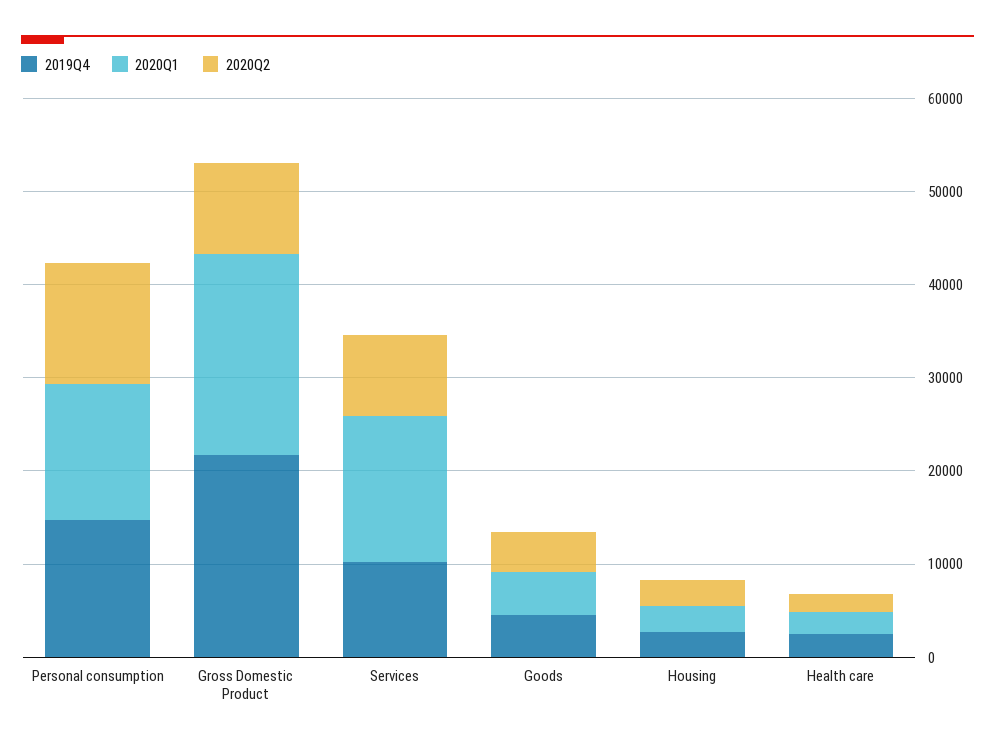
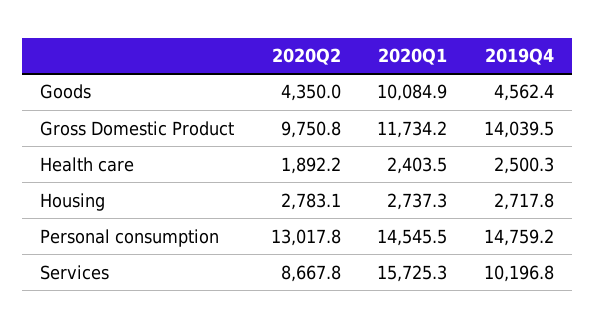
2019Q4, Gross Domestic Product: 22000 -> 14039.5
2020Q1, Gross Domestic Product: 22000 -> 11734.2
2020Q1, Goods: 4000 -> 10084.9

